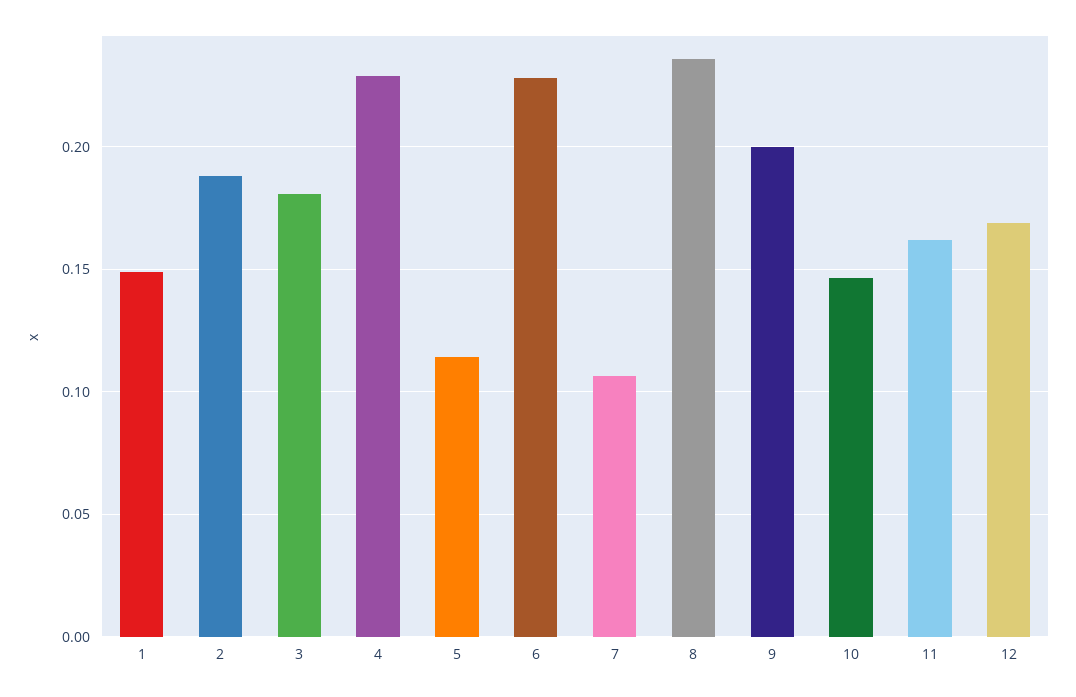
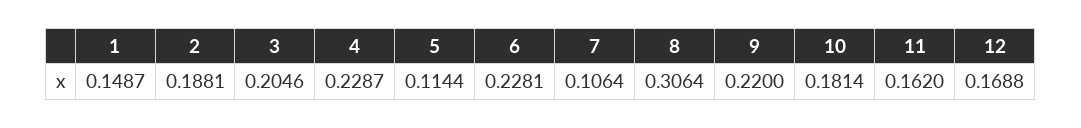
3: 0.18 -> 0.2046
8: 0.235 -> 0.3064
9: 0.2 -> 0.22
10: 0.145 -> 0.1814

